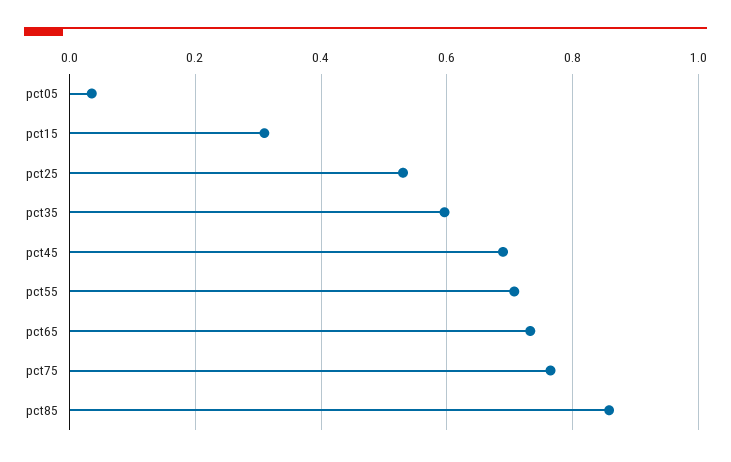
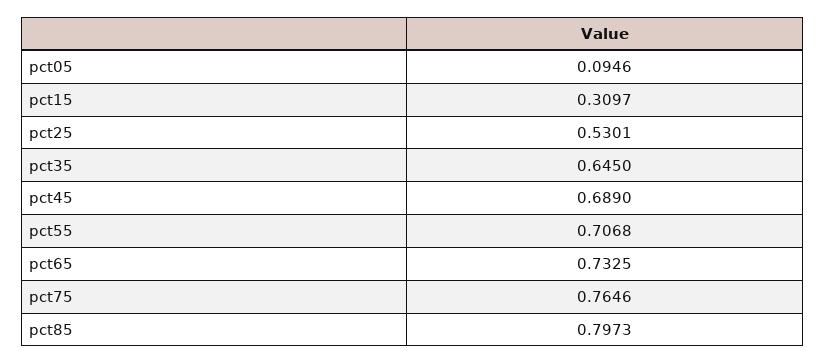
pct05: 0.04 -> 0.0946
pct35: 0.6 -> 0.645
pct85: 0.86 -> 0.7973

